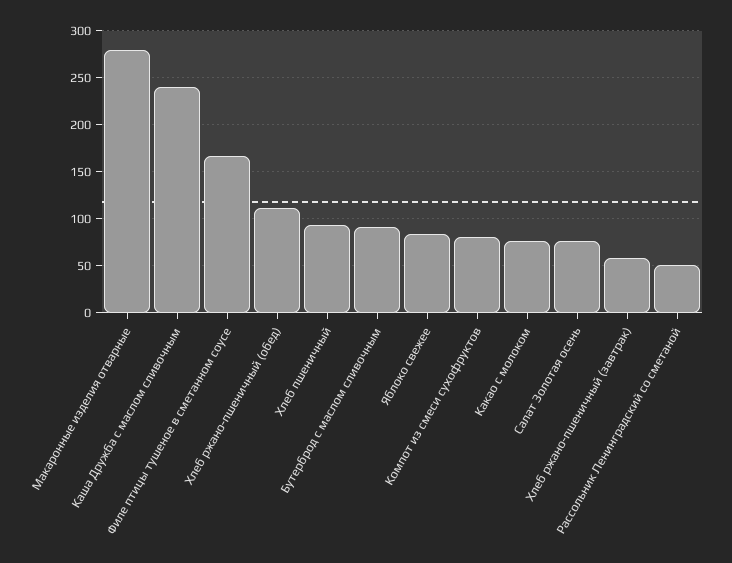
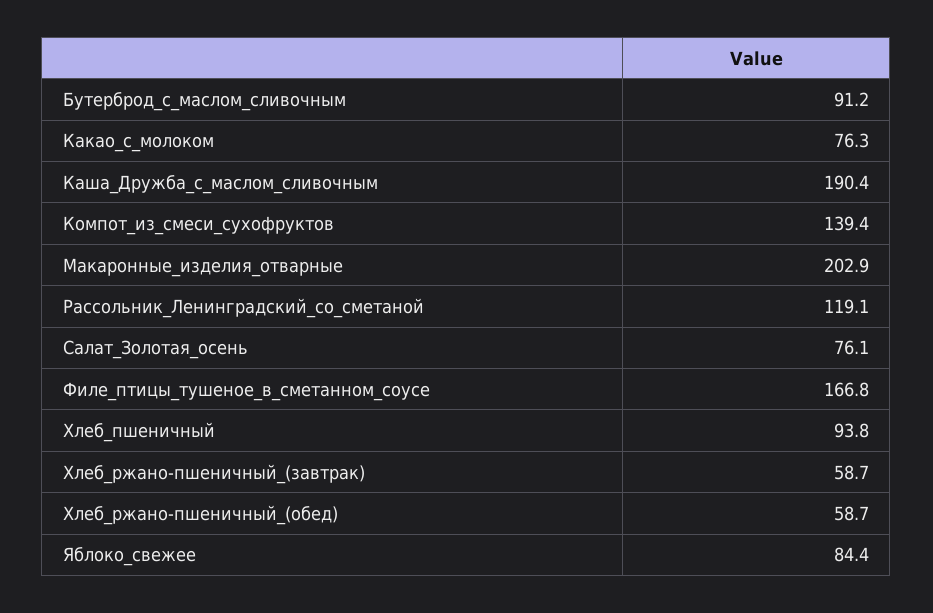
Макаронные изделия отварные: 280 -> 202.9
Каша Дружба с маслом сливочным: 240 -> 190.4
Хлеб ржано-пшеничный (обед): 110 -> 58.7
Компот из смеси сухофруктов: 80 -> 139.4
Рассольник Ленинградский со сметаной: 50 -> 119.1

